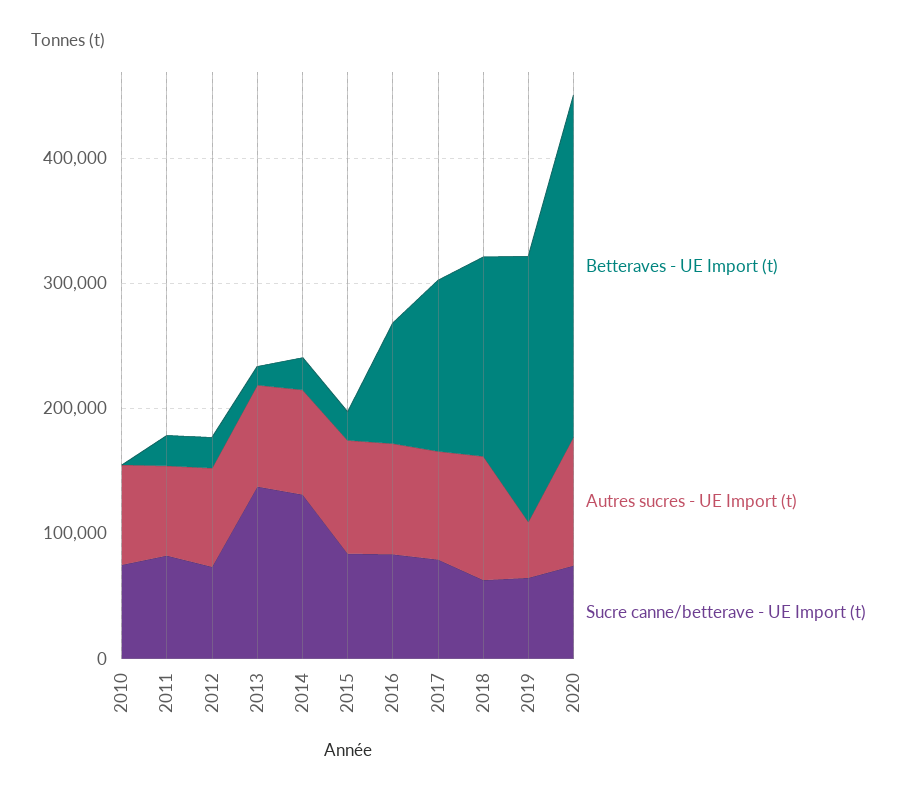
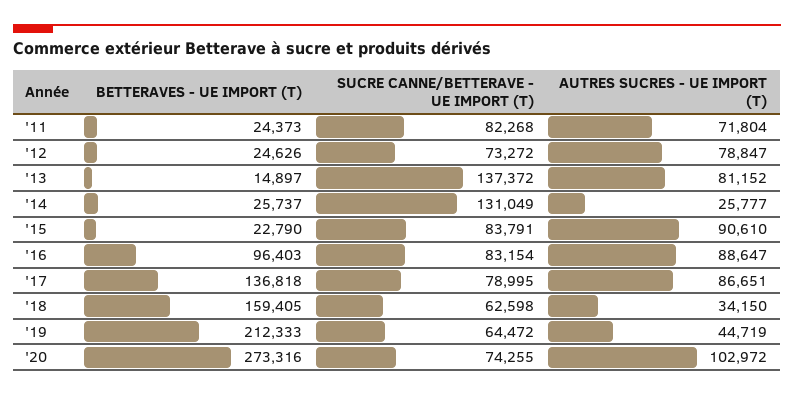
Betteraves - UE Import (t), 2010: 0 -> none
Autres sucres - UE Import (t), 2010: 80000 -> none
Sucre canne/betterave - UE Import (t), 2010: 80000 -> none
Autres sucres - UE Import (t), 2014: 80000 -> 25777
Autres sucres - UE Import (t), 2018: 100000 -> 34150

